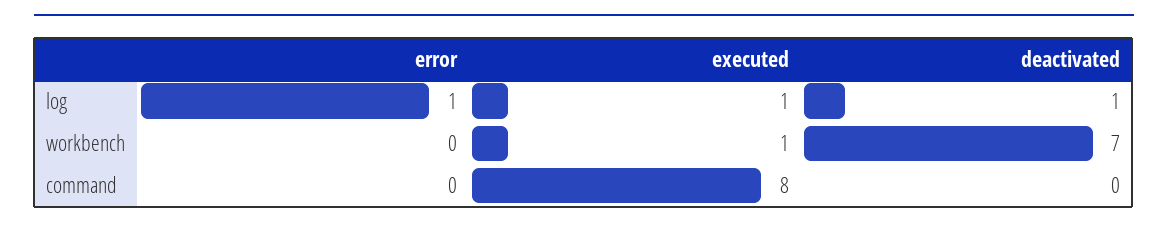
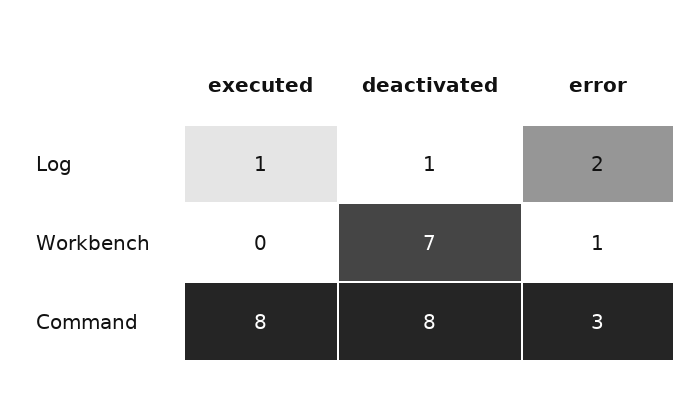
error, log: 1 -> 2
error, workbench: 0 -> 1
executed, workbench: 1 -> 0
error, command: 0 -> 3
deactivated, command: 0 -> 8

